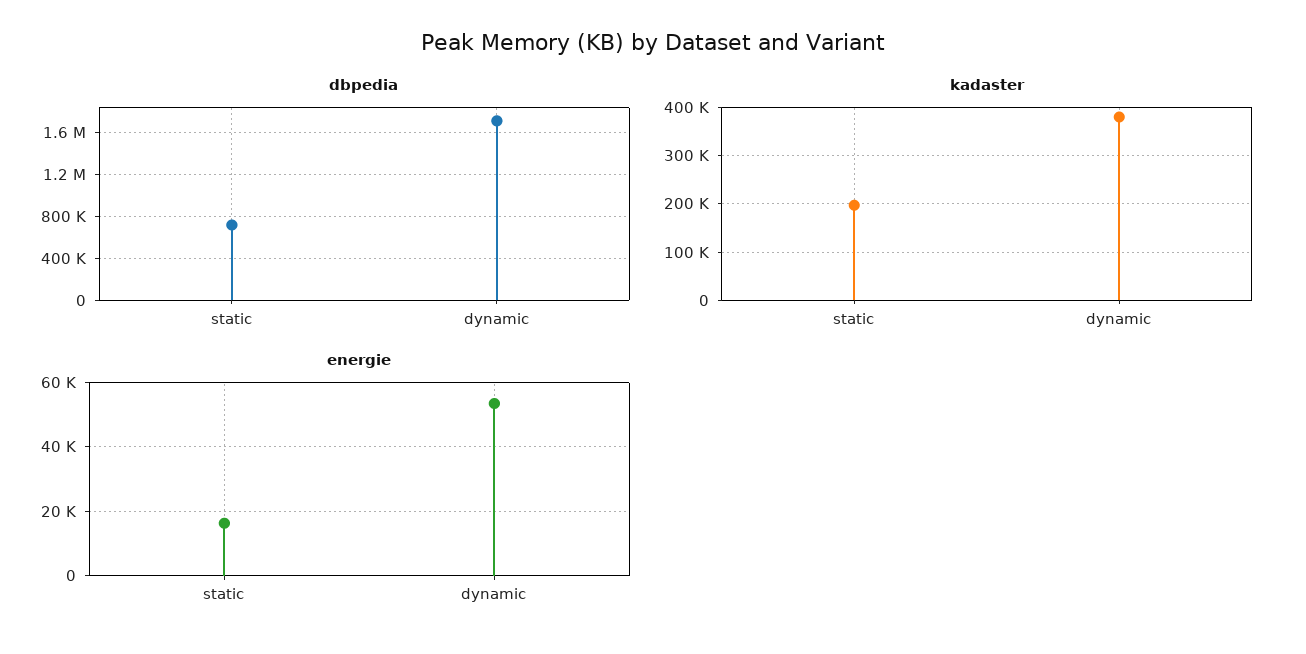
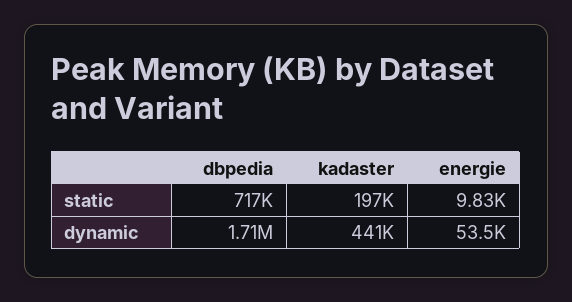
kadaster, dynamic: 380000 -> 441000
energie, static: 16000 -> 9830

